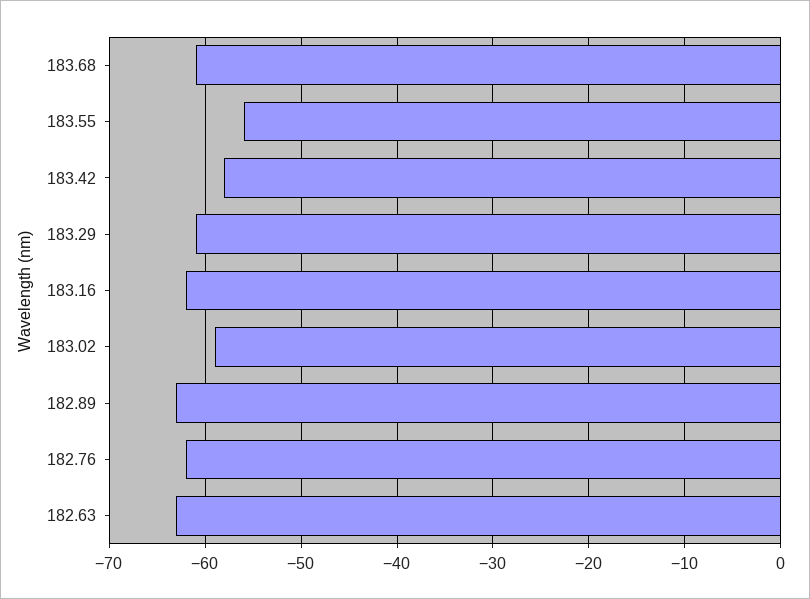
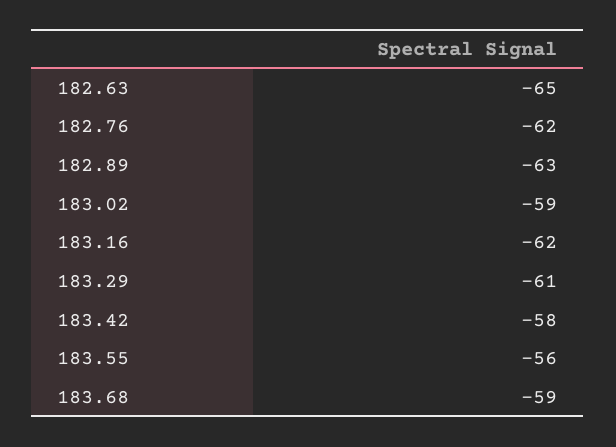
183.68: -61 -> -59
182.63: -63 -> -65

